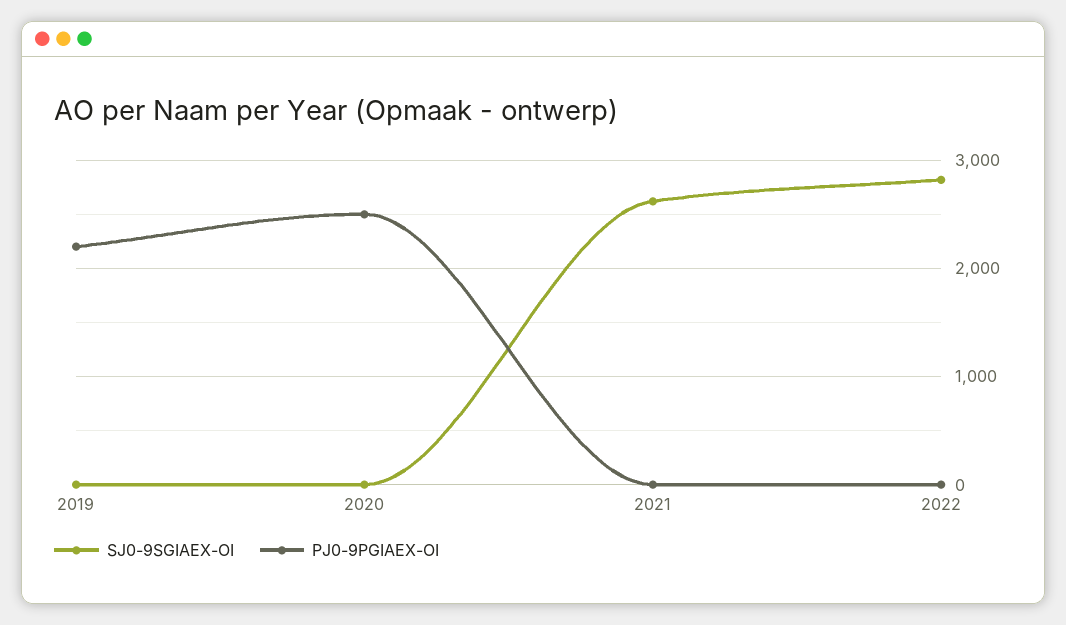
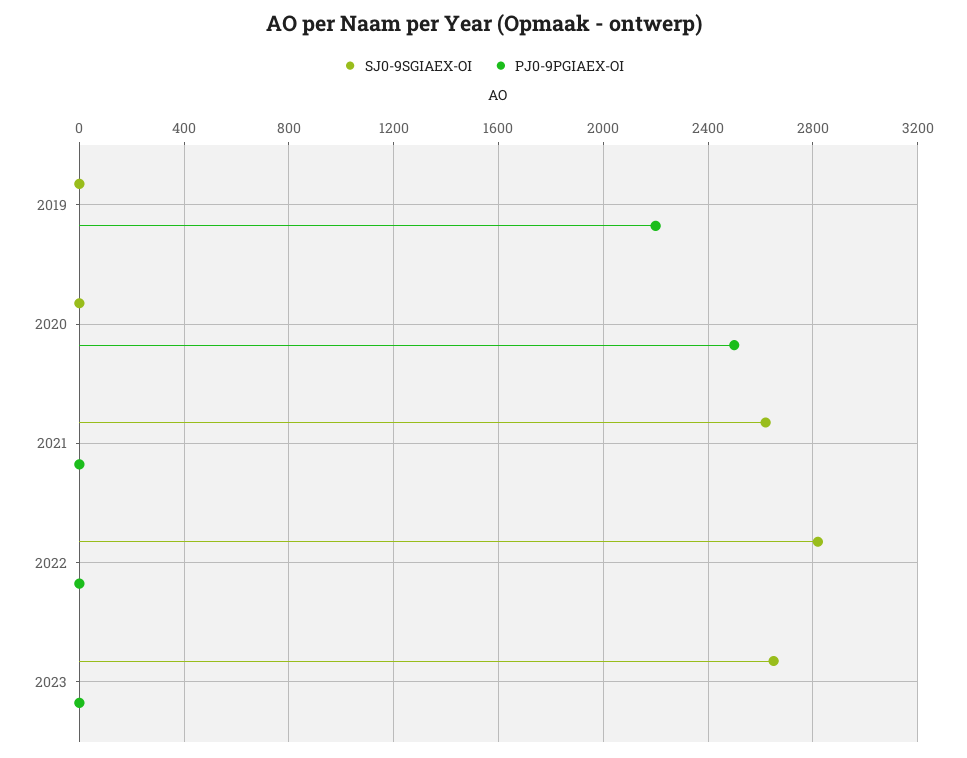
SJ0-9SGIAEX-OI, 2023: none -> 2650
PJ0-9PGIAEX-OI, 2023: none -> 0

